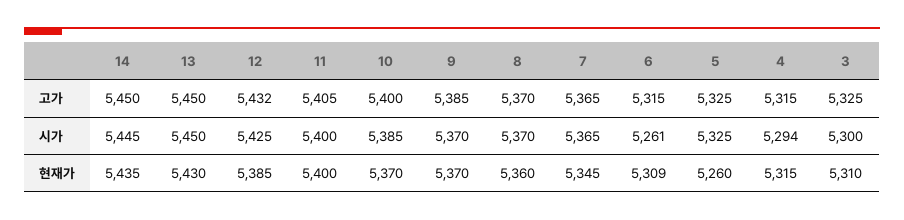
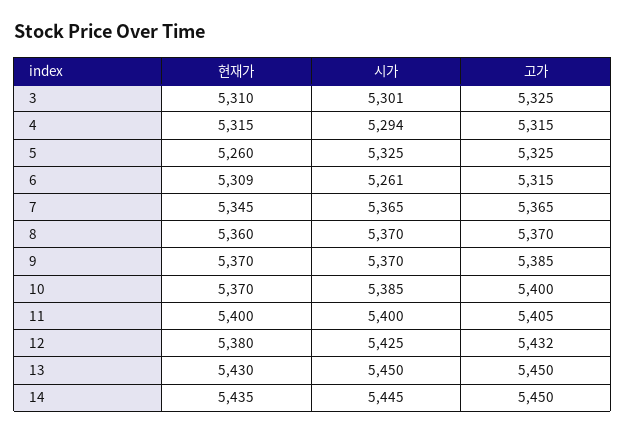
3, 시가: 5300 -> 5301
12, 현재가: 5385 -> 5380

